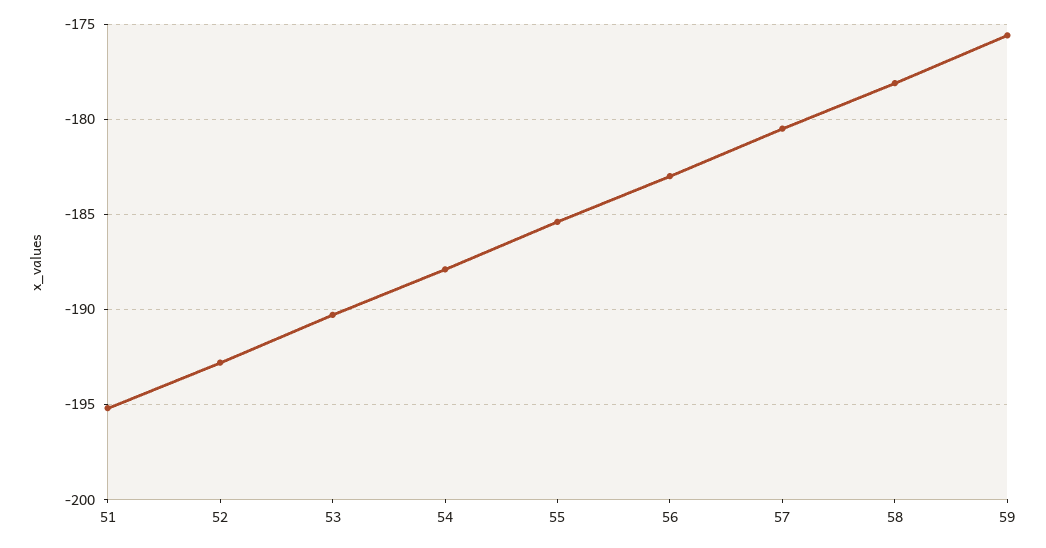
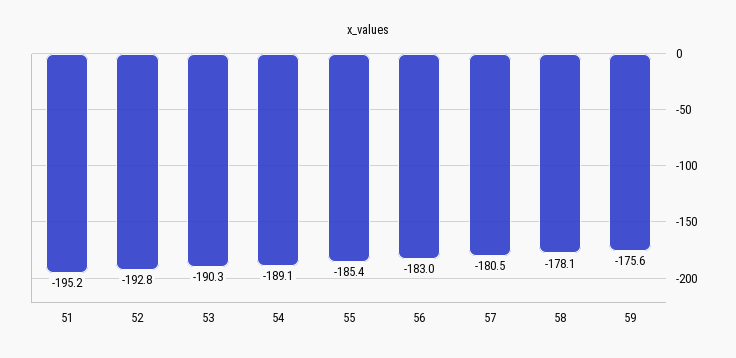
54: -188 -> -189.1

